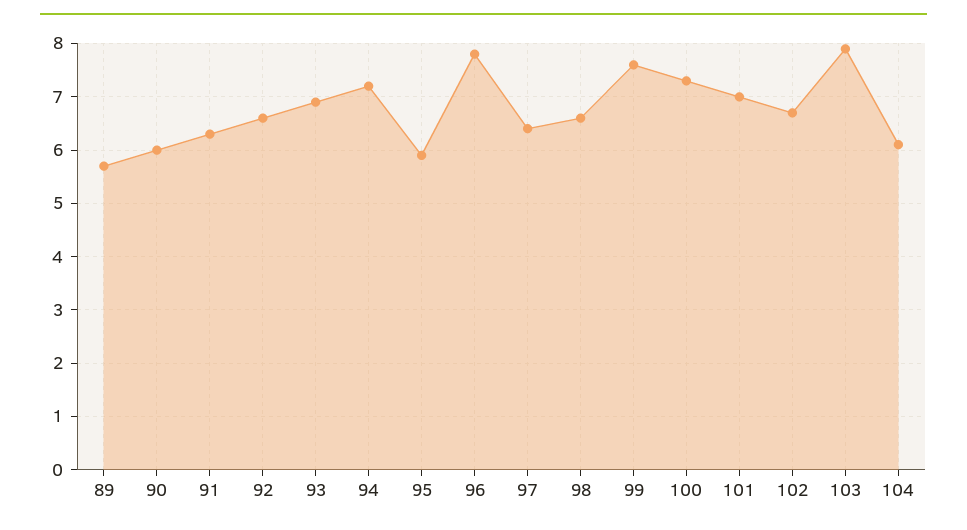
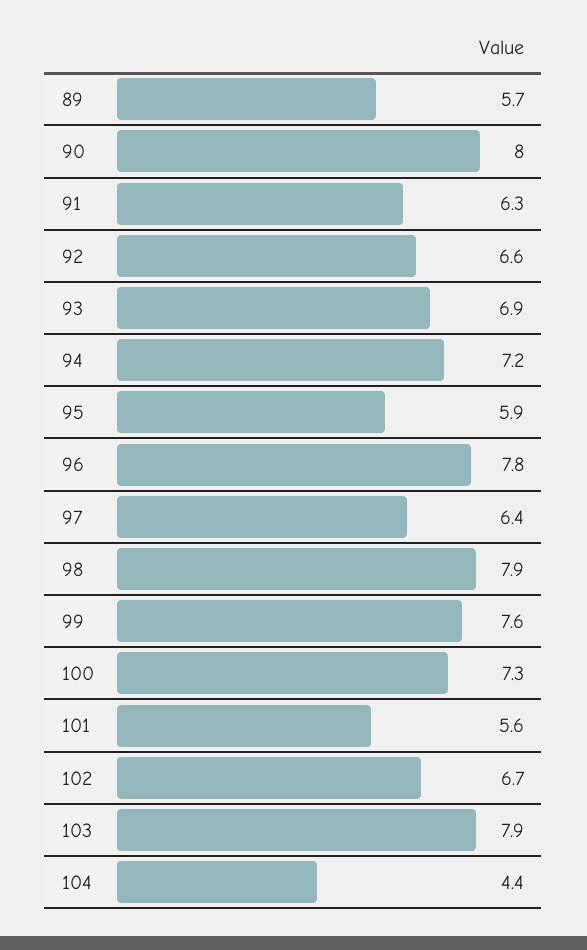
90: 6 -> 8
98: 6.5 -> 7.9
101: 7 -> 5.6
104: 6 -> 4.4

